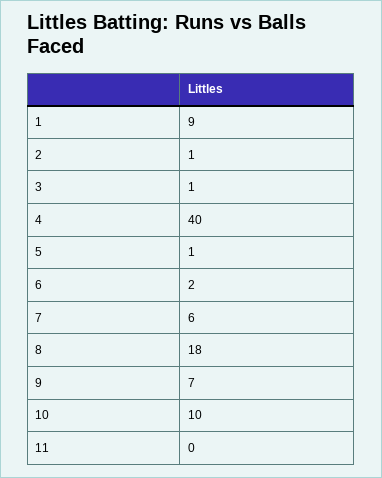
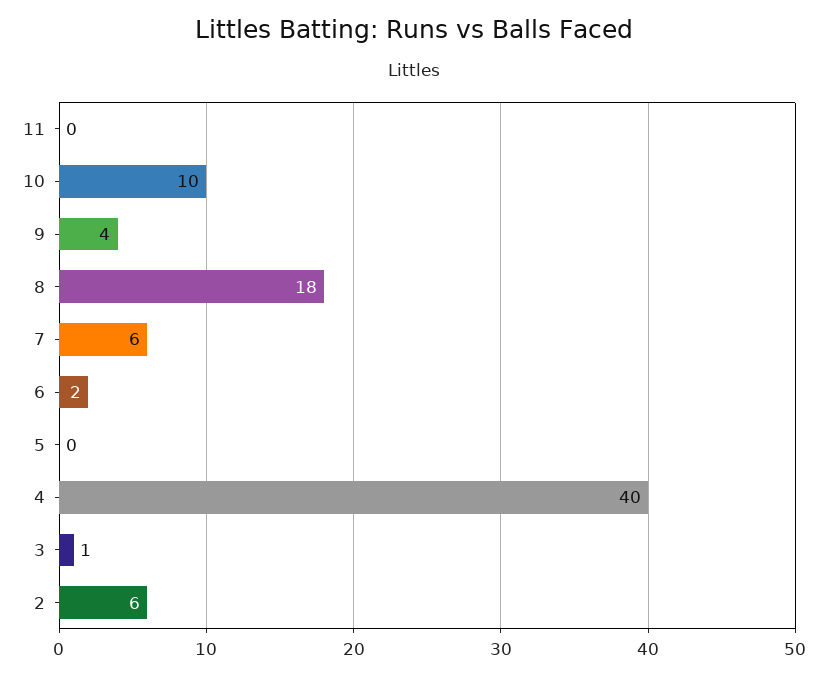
1: 9 -> none
2: 1 -> 6
5: 1 -> 0
9: 7 -> 4

